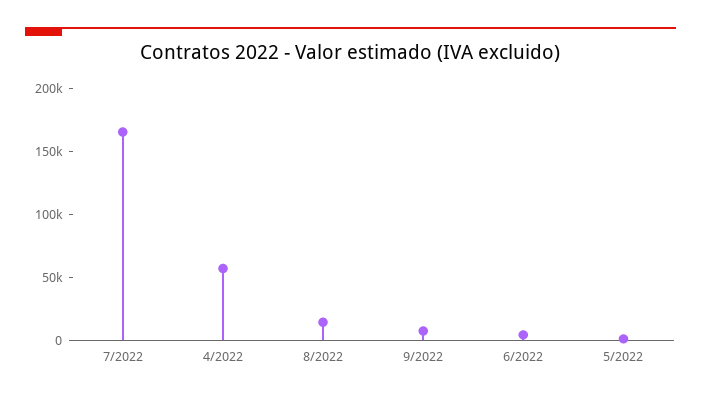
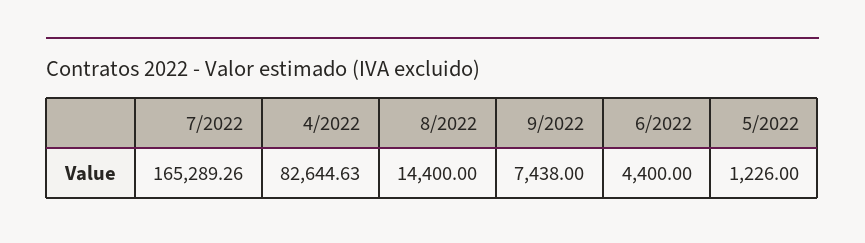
4/2022: 60000 -> 82644.63

